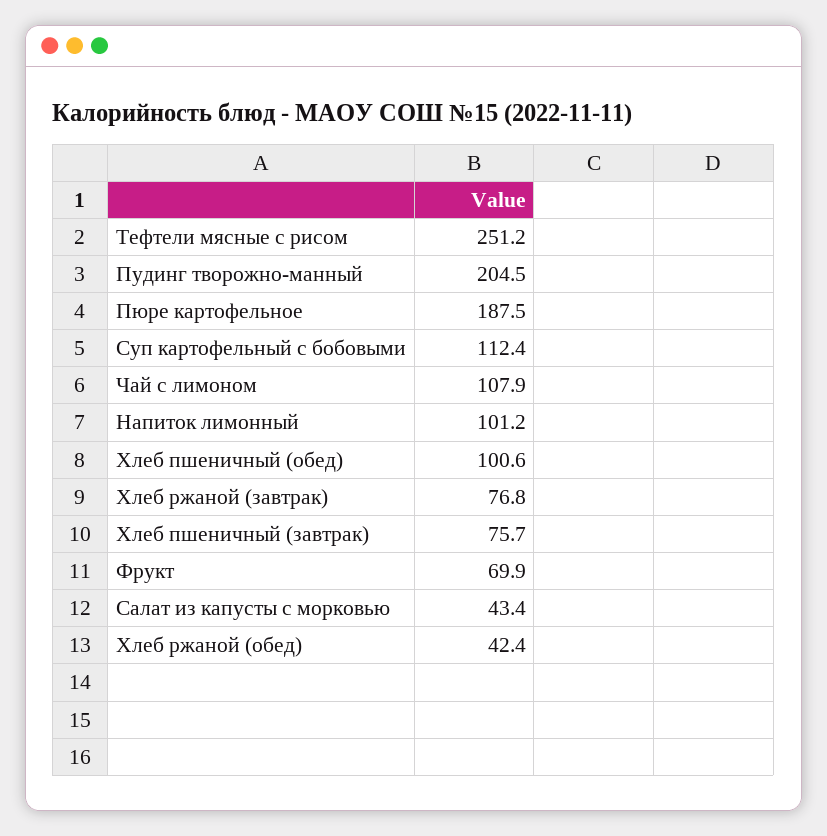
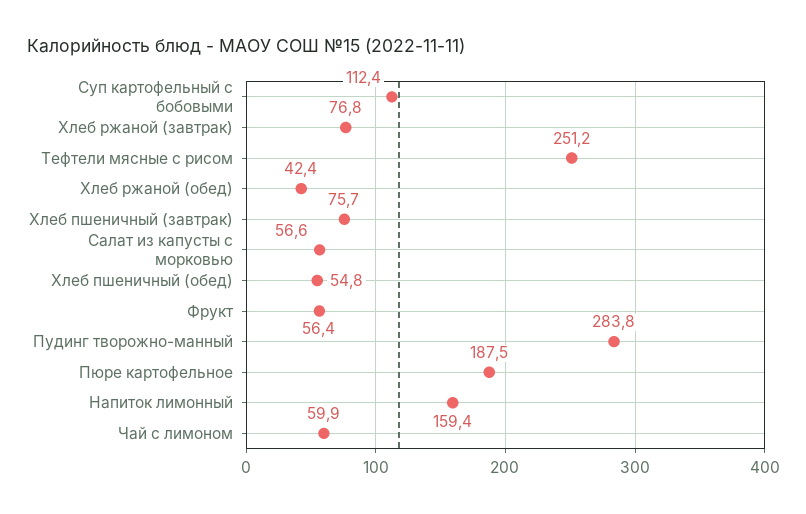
Пудинг творожно-манный: 204.5 -> 283.8
Чай с лимоном: 107.9 -> 59.9
Напиток лимонный: 101.2 -> 159.4
Хлеб пшеничный (обед): 100.6 -> 54.8
Фрукт: 69.9 -> 56.4
Салат из капусты с морковью: 43.4 -> 56.6

